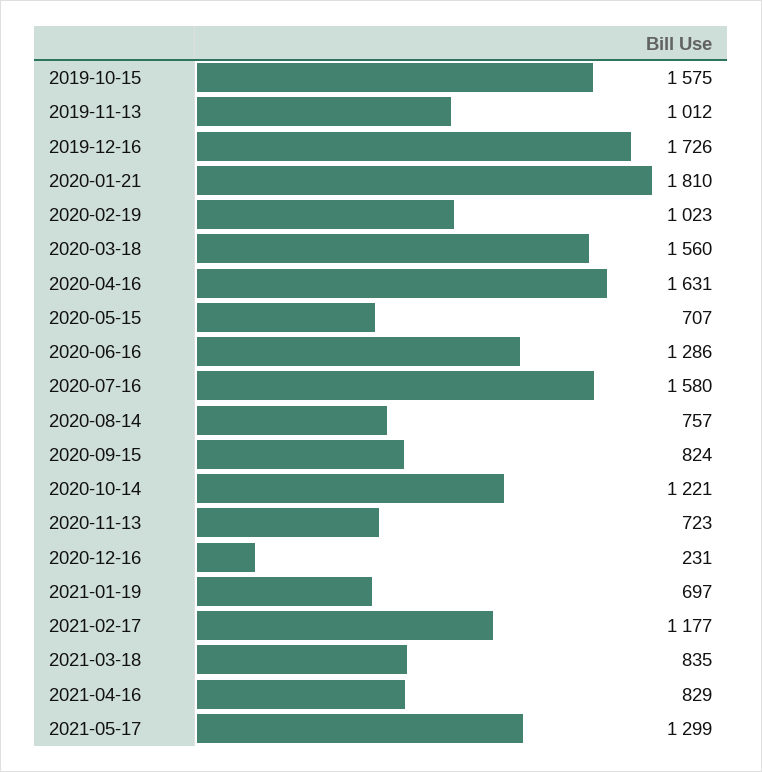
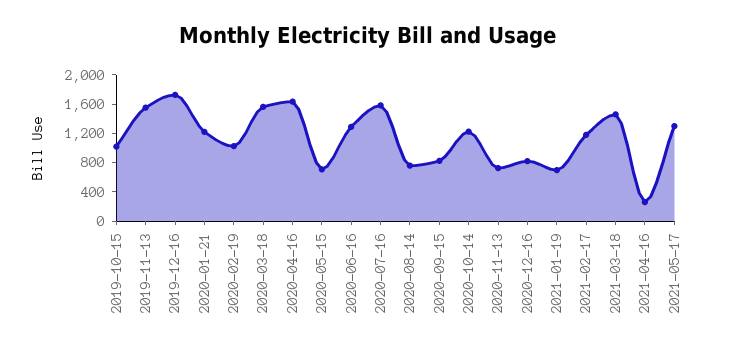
2019-10-15: 1575 -> 1000
2019-11-13: 1012 -> 1600
2020-01-21: 1810 -> 1200
2020-12-16: 231 -> 800
2021-03-18: 835 -> 1400
2021-04-16: 829 -> 200

